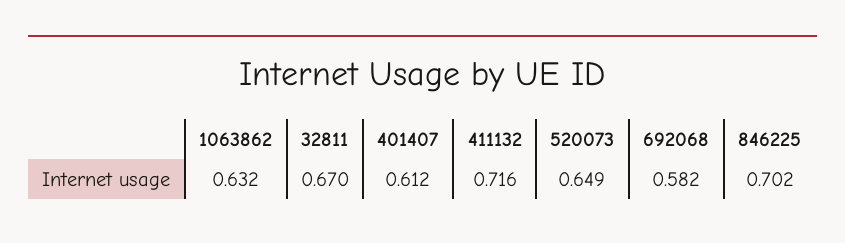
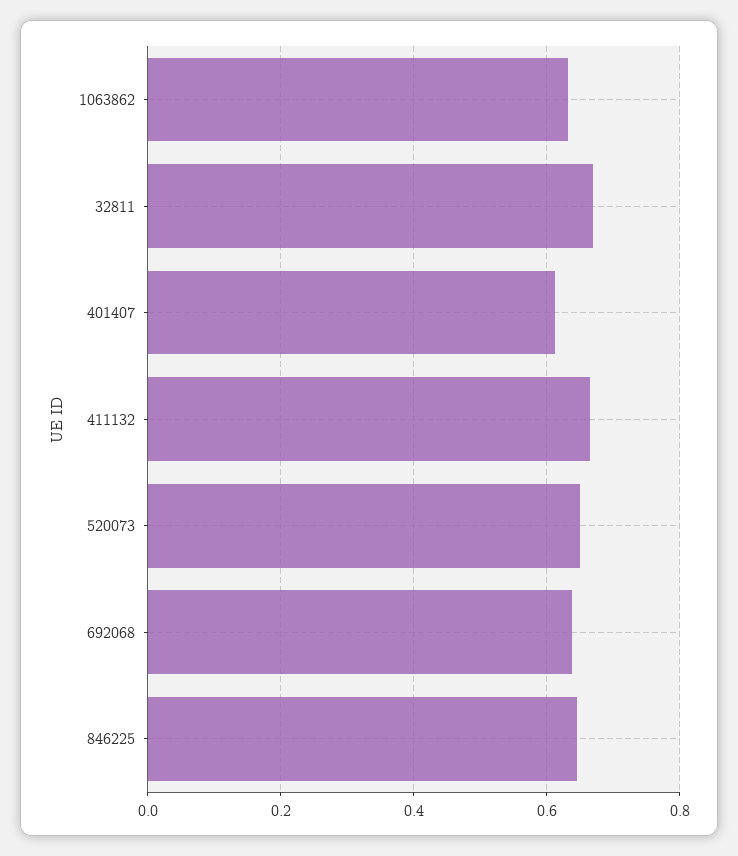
411132: 0.716 -> 0.66
692068: 0.582 -> 0.64
846225: 0.702 -> 0.64

